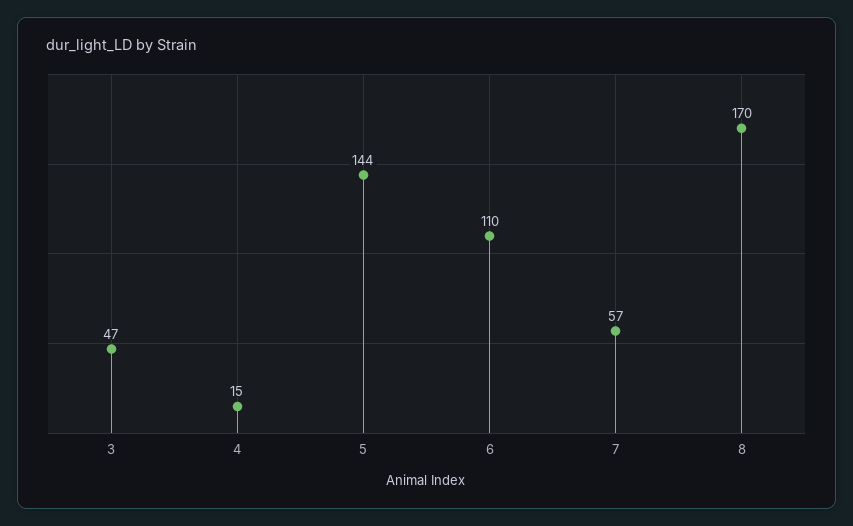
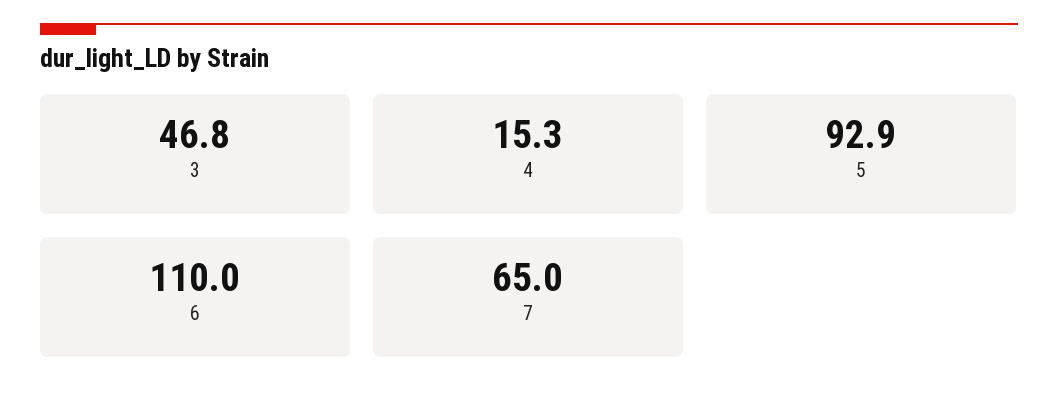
5: 144 -> 92.9
7: 57 -> 65
8: 170 -> none

